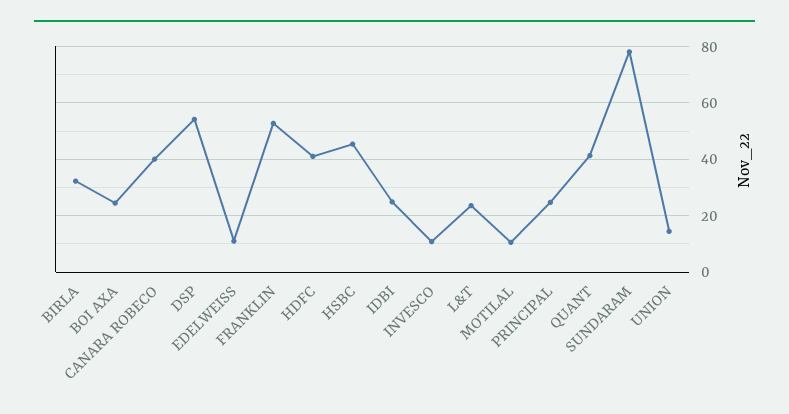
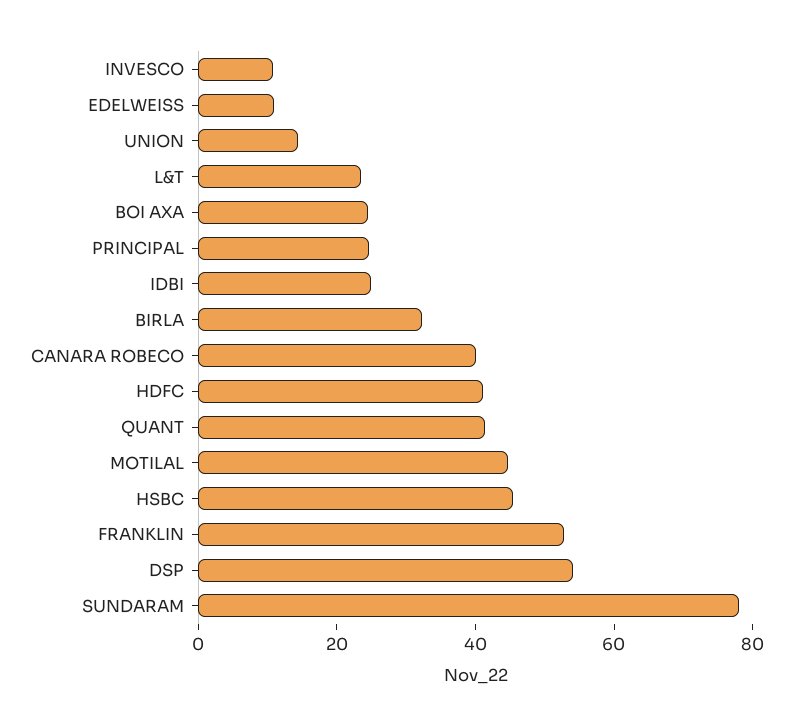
MOTILAL: 10 -> 45

